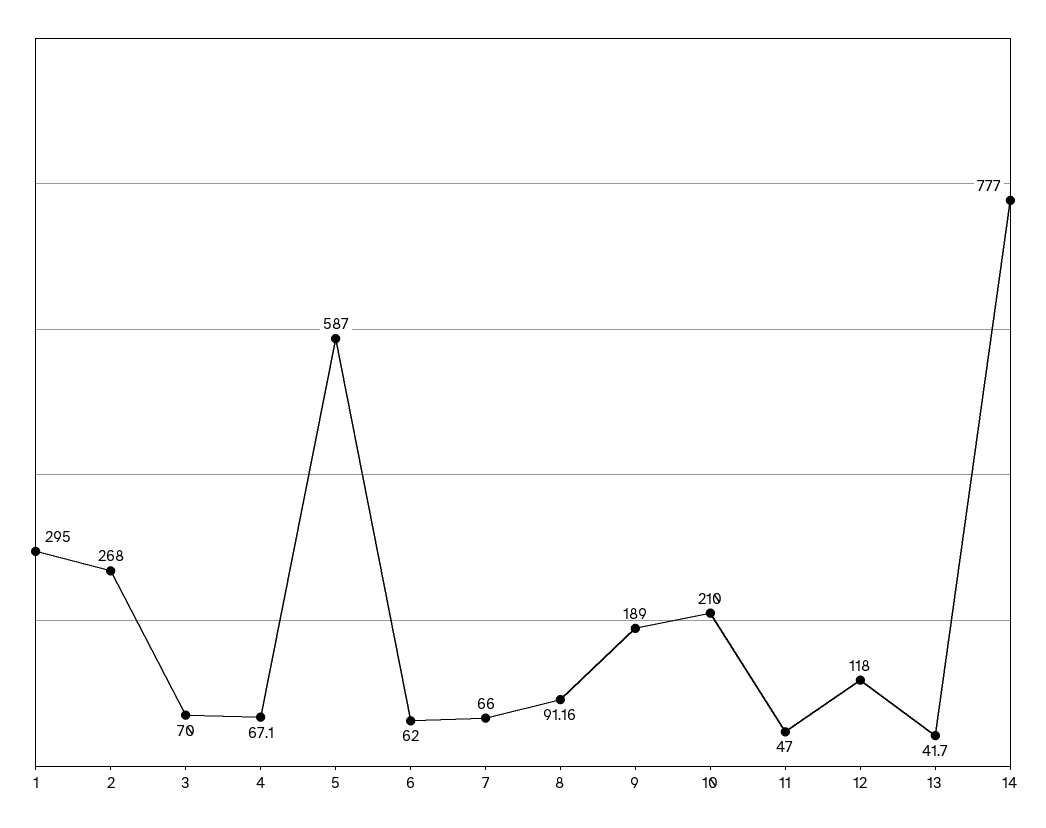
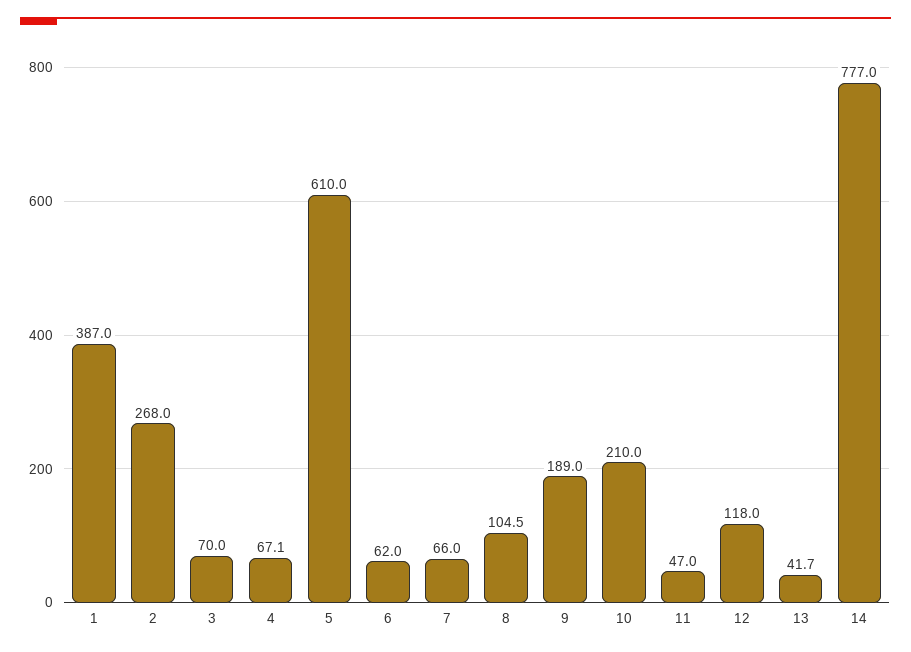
1: 295 -> 387
5: 587 -> 610
8: 91.16 -> 104.5

